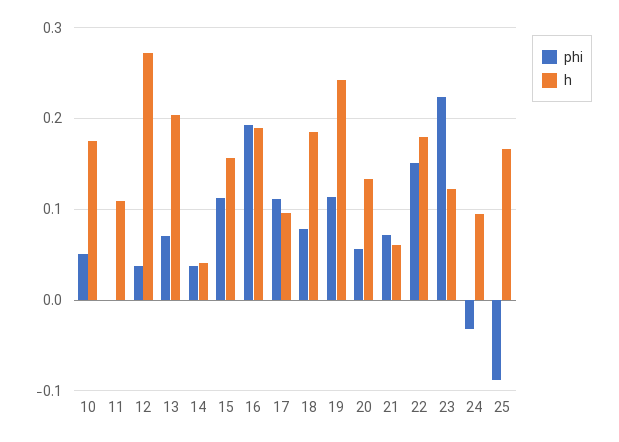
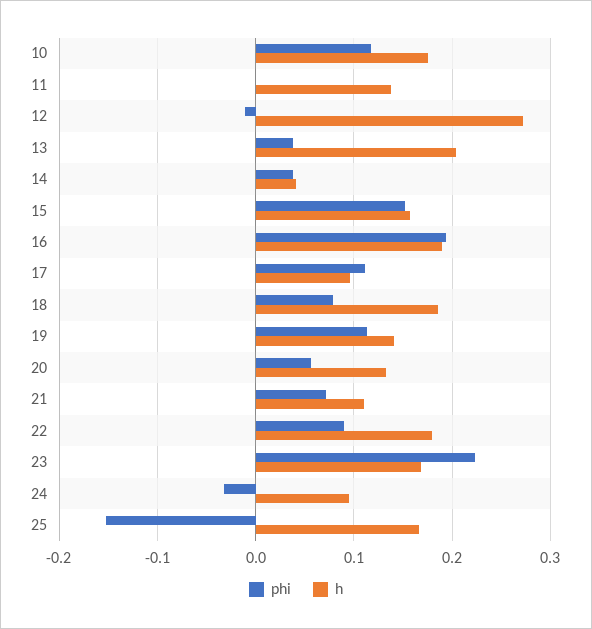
phi, 10: 0.05 -> 0.12
h, 11: 0.11 -> 0.14
phi, 12: 0.04 -> -0.01
phi, 13: 0.07 -> 0.04
phi, 15: 0.11 -> 0.15
h, 19: 0.24 -> 0.14
h, 21: 0.06 -> 0.11
phi, 22: 0.15 -> 0.09
h, 23: 0.12 -> 0.17
phi, 25: -0.09 -> -0.15

